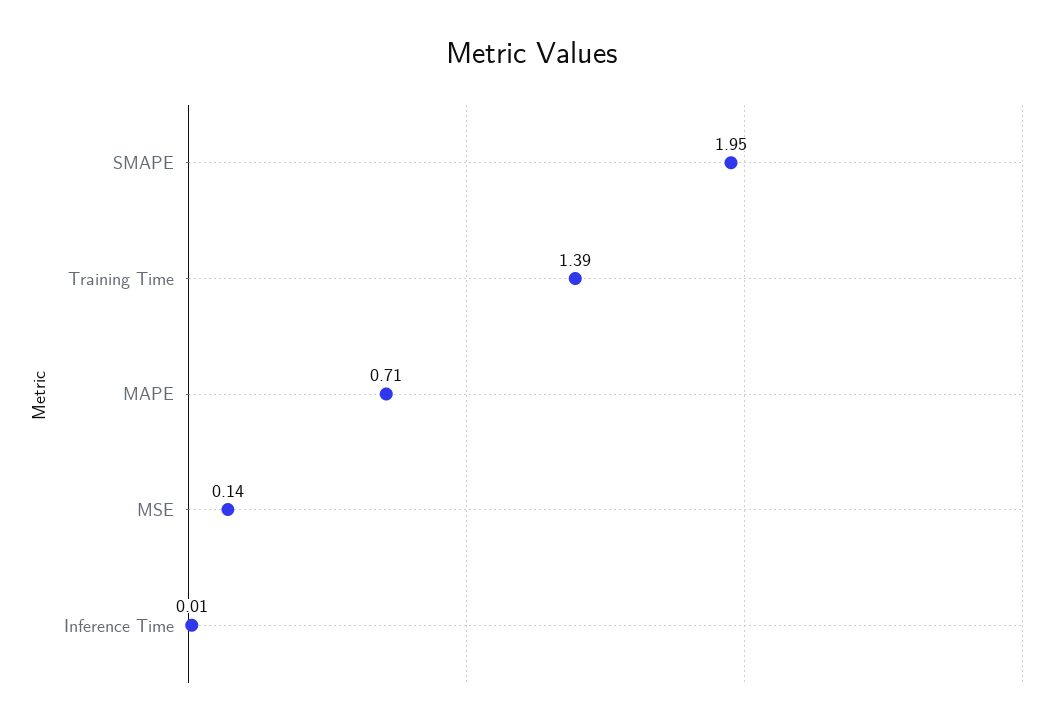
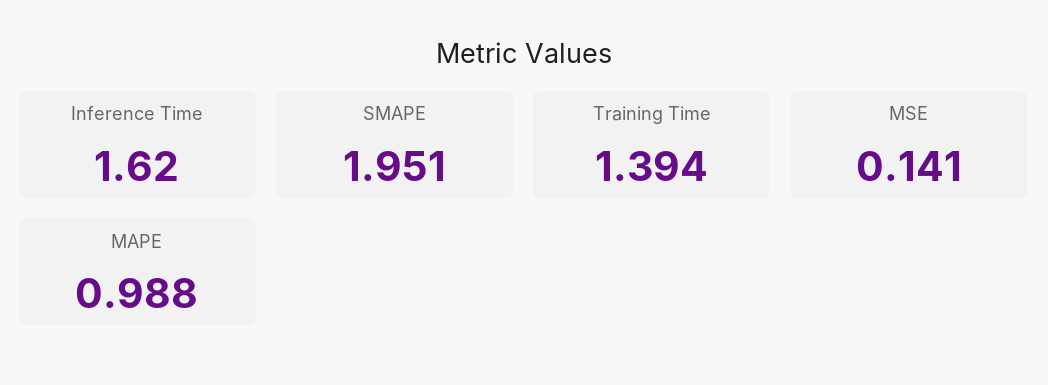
MAPE: 0.71 -> 0.988
Inference Time: 0.01 -> 1.62

